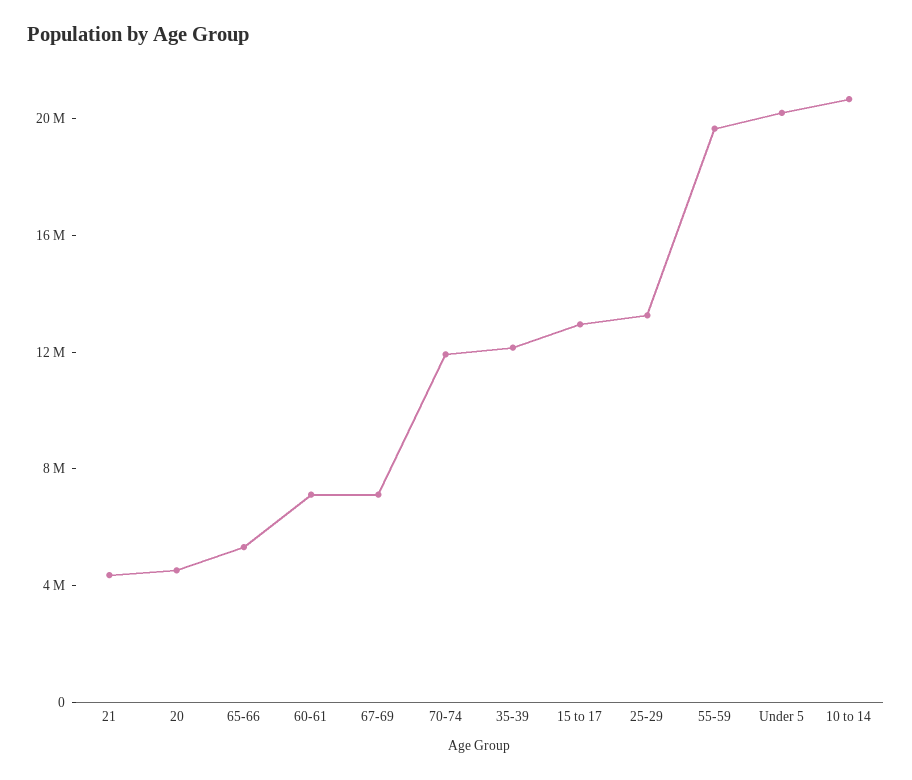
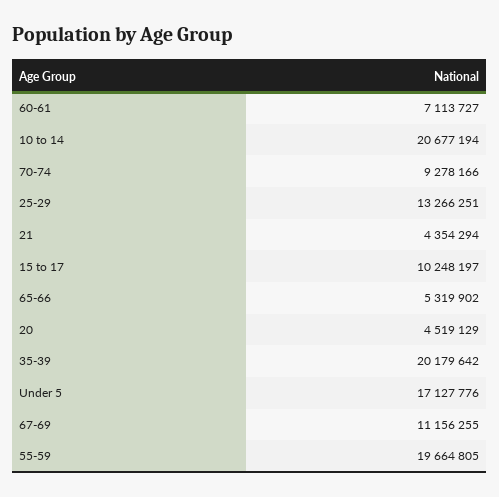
67-69: 7000000 -> 11156255
70-74: 12000000 -> 9278166
35-39: 12000000 -> 20179642
15 to 17: 13000000 -> 10248197
Under 5: 20000000 -> 17127776

